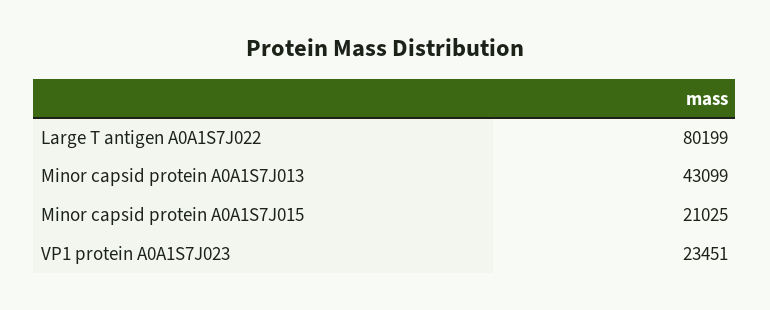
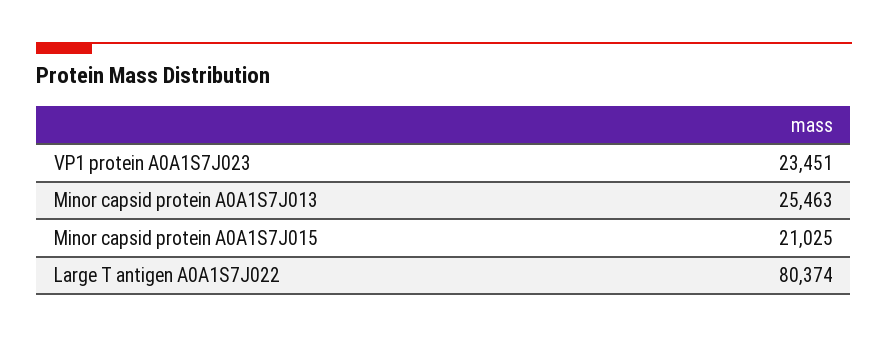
Large T antigen A0A1S7J022: 80199 -> 80374
Minor capsid protein A0A1S7J013: 43099 -> 25463

